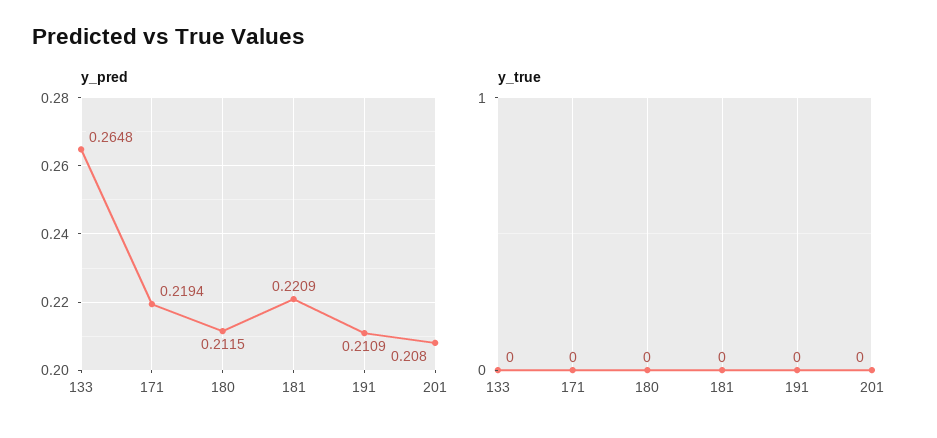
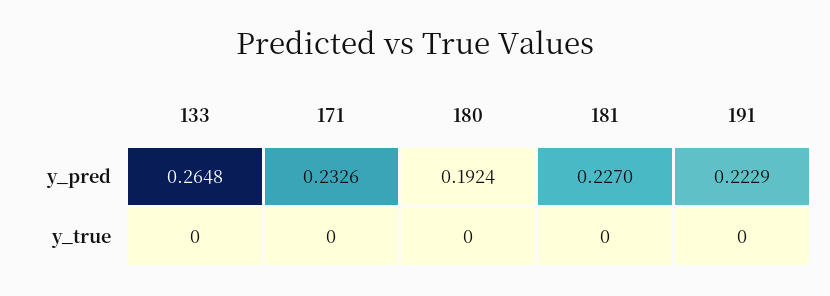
y_pred, 171: 0.2194 -> 0.2326
y_pred, 180: 0.2115 -> 0.1924
y_pred, 181: 0.2209 -> 0.227
y_pred, 191: 0.2109 -> 0.2229
y_pred, 201: 0.208 -> none
y_true, 201: 0 -> none

